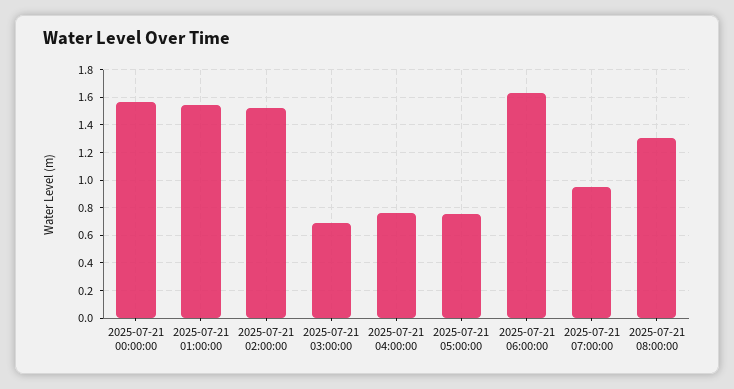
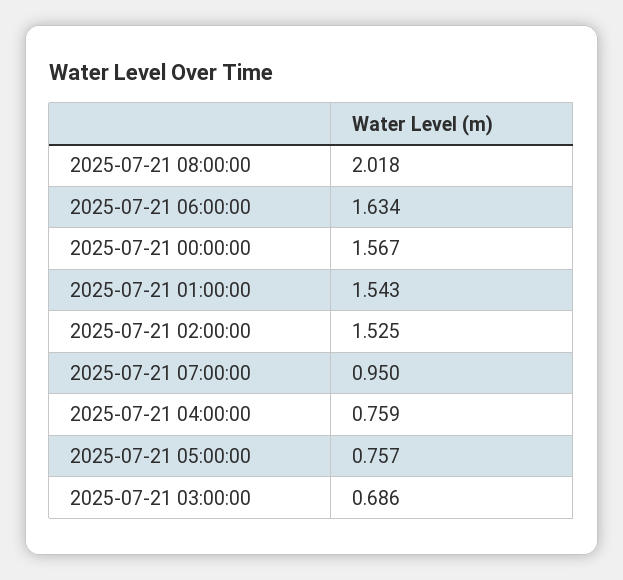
2025-07-21 08:00:00: 1.3 -> 2.018

